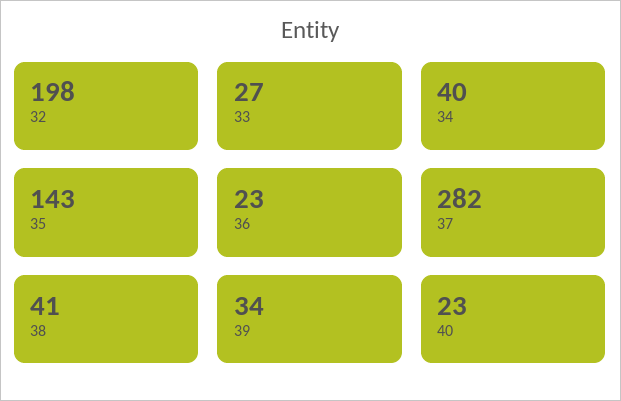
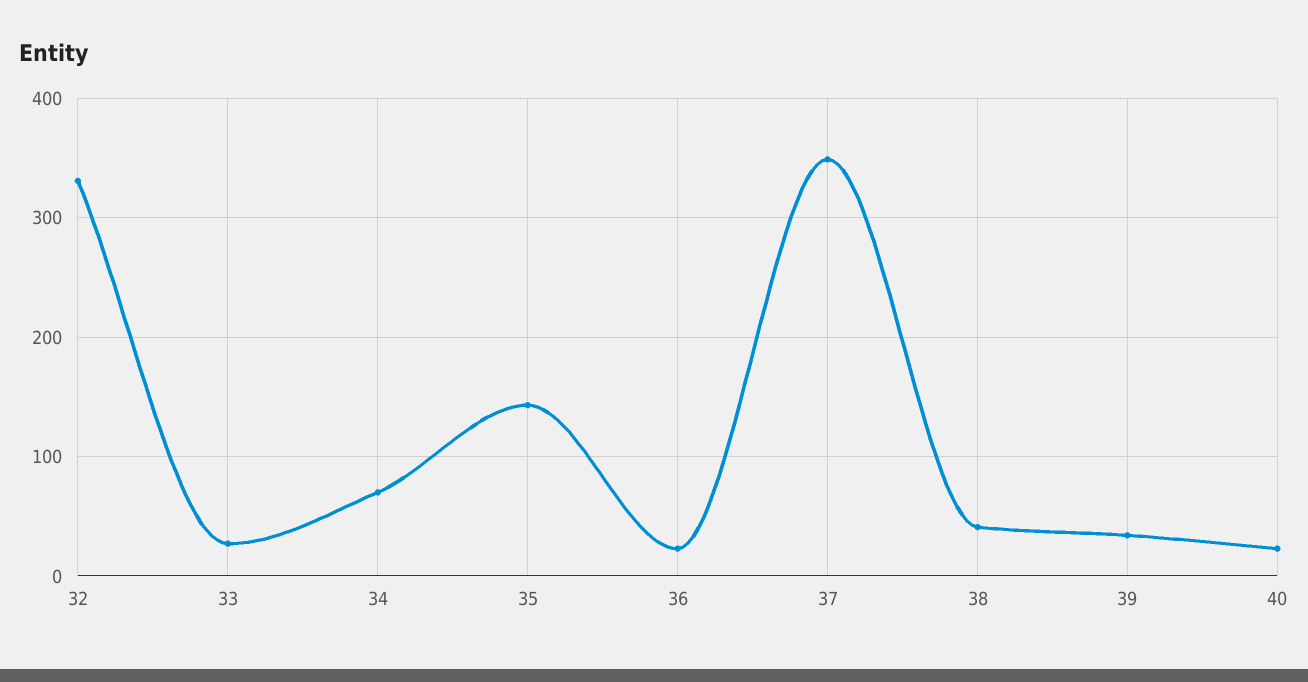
32: 198 -> 330
34: 40 -> 70
37: 282 -> 350

